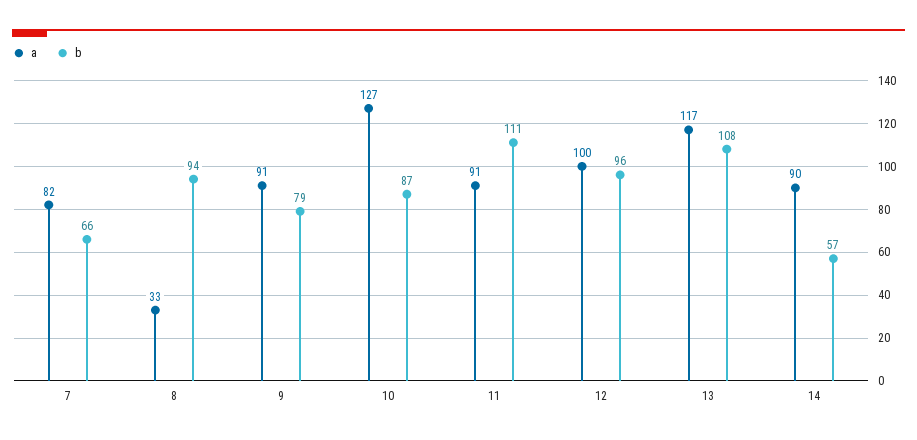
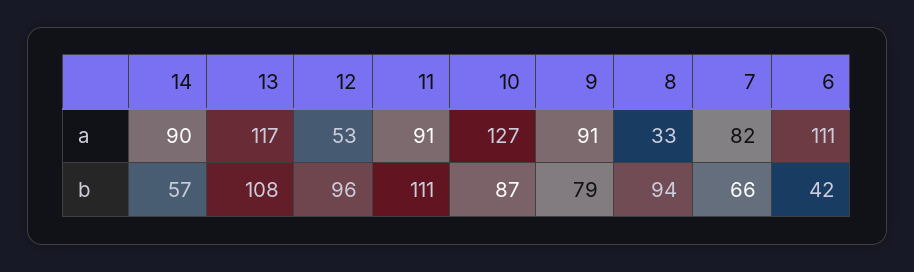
a, 12: 100 -> 53
a, 6: none -> 111
b, 6: none -> 42

